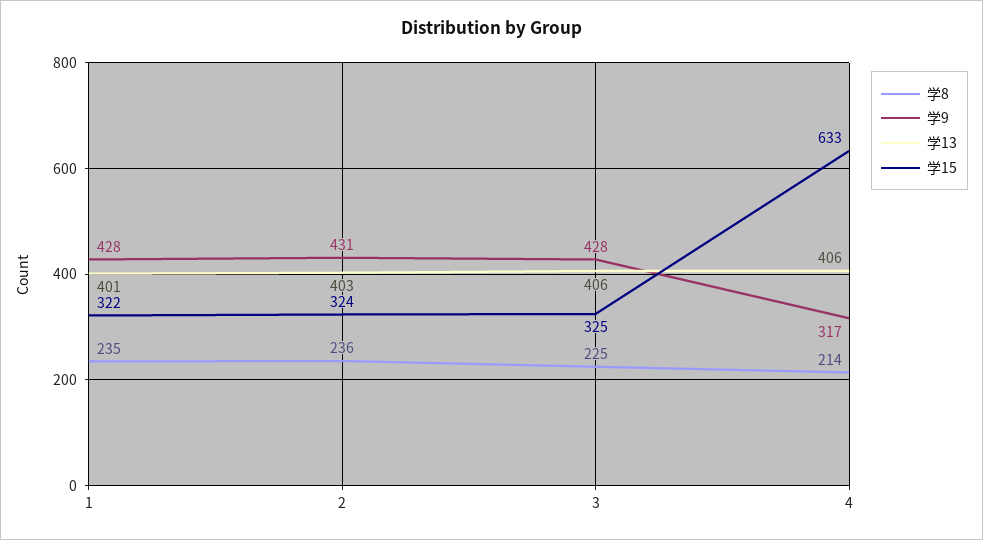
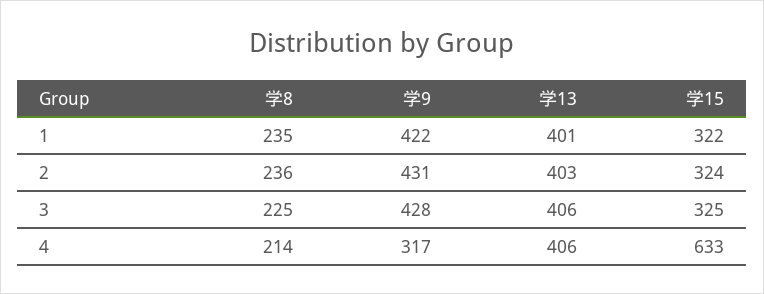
学9, 1: 428 -> 422

